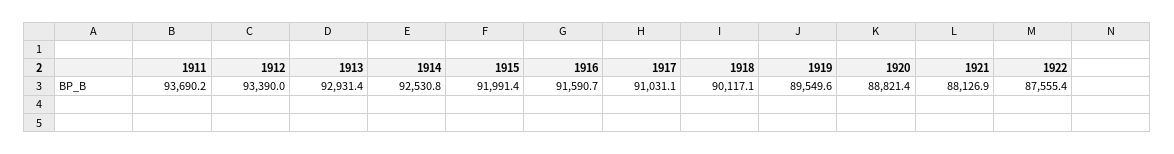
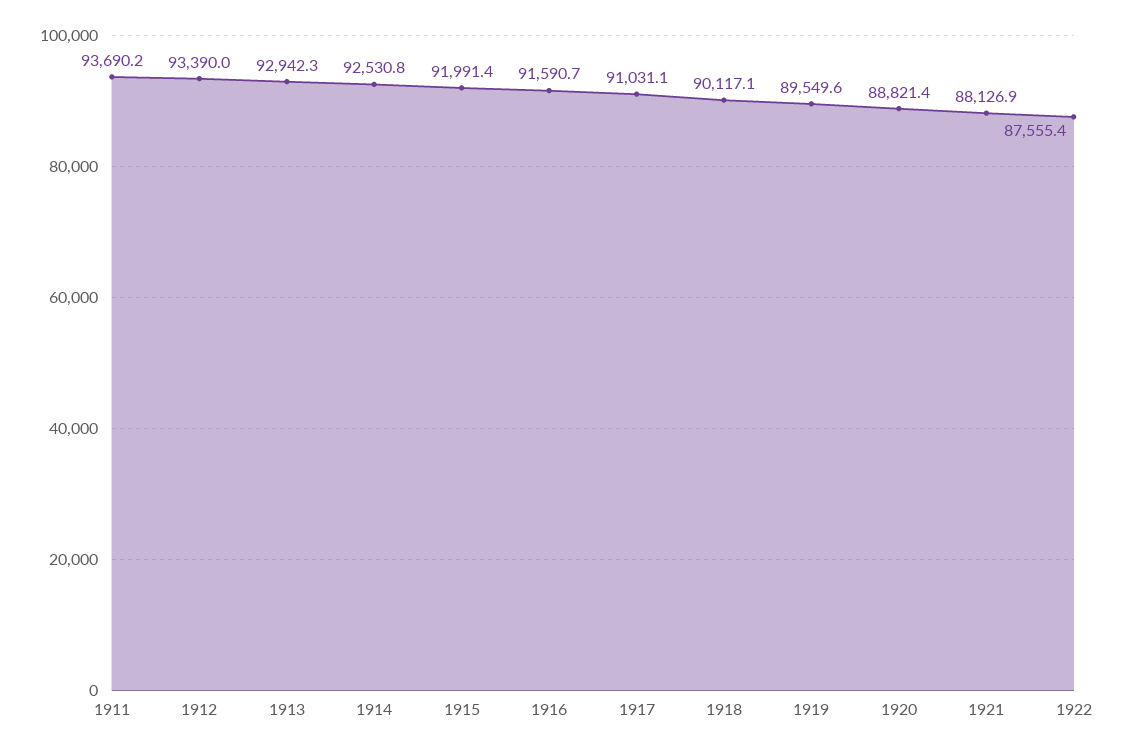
1913: 92931.4 -> 92942.3

